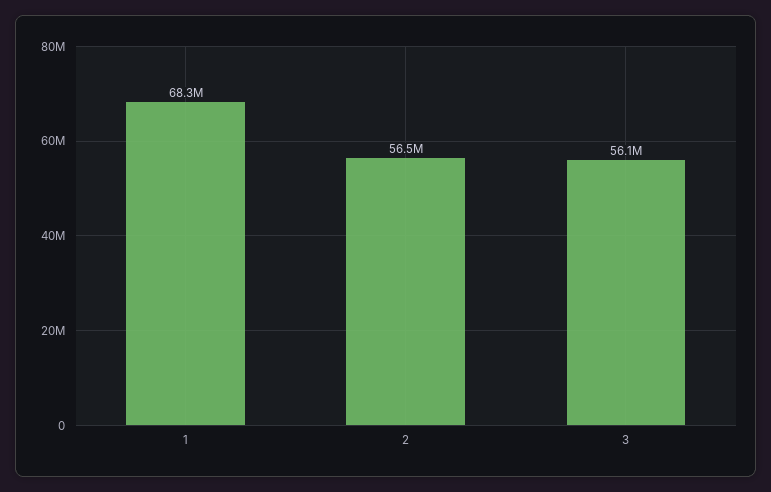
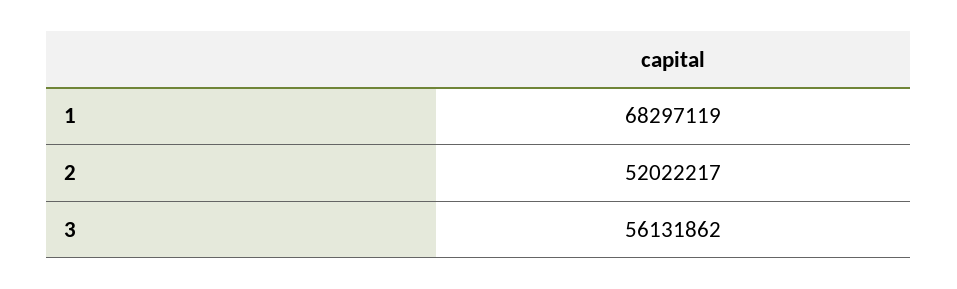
2: 56500000 -> 52022217

